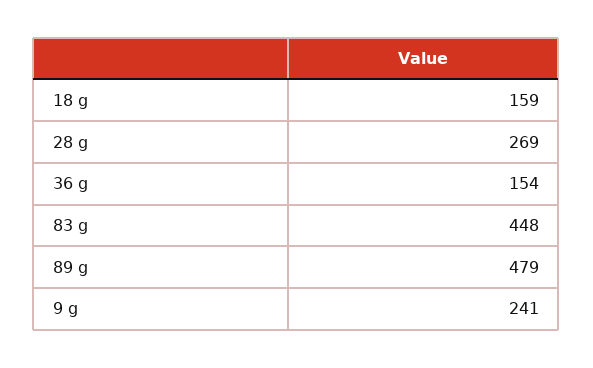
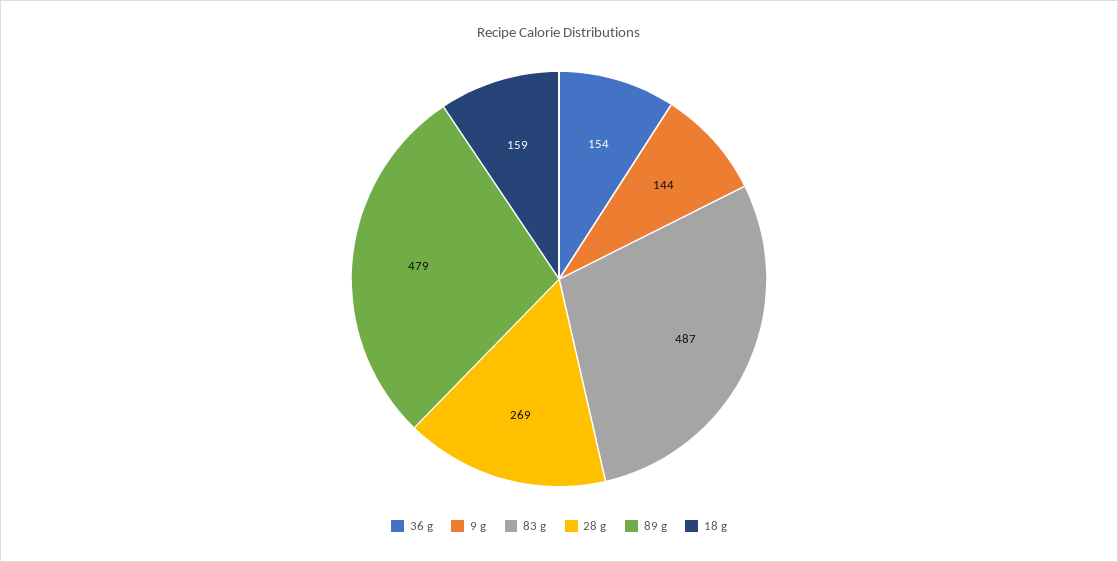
83 g: 448 -> 487
9 g: 241 -> 144

